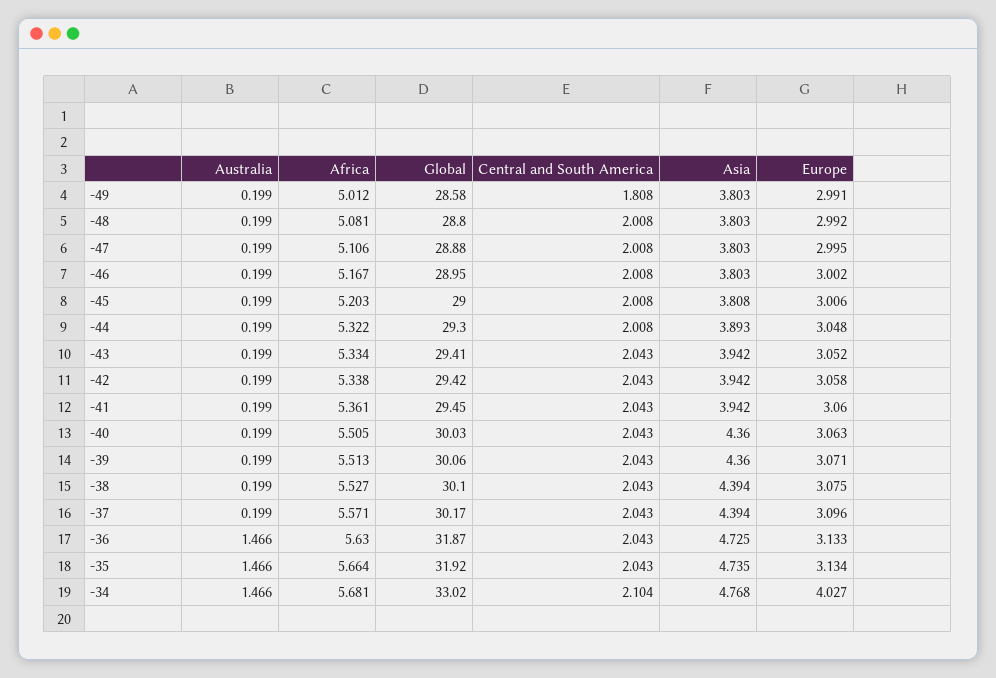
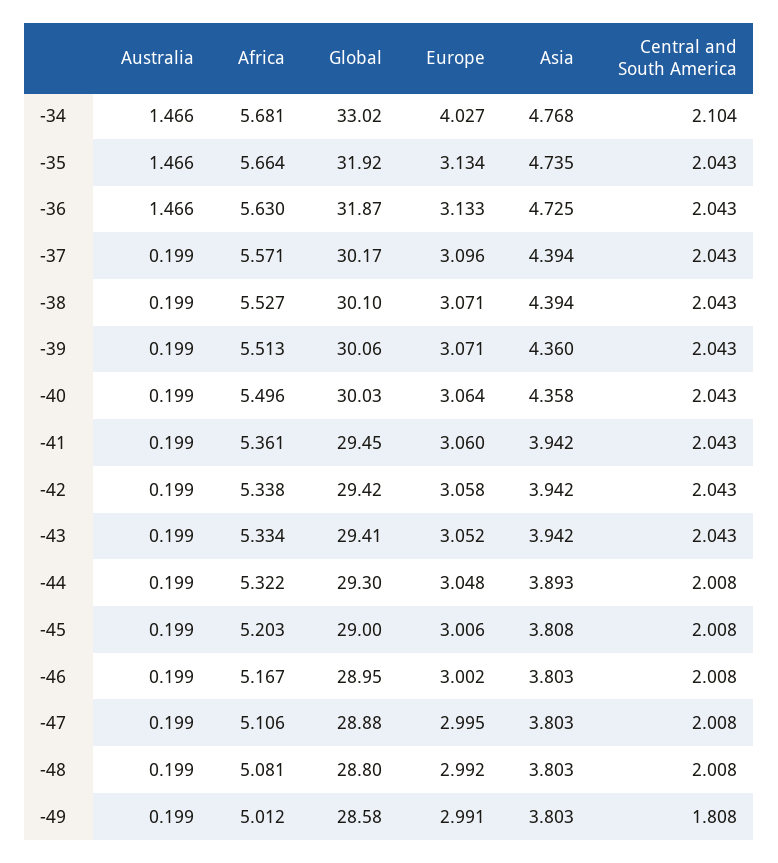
Africa, -40: 5.505 -> 5.496
Asia, -40: 4.36 -> 4.358
Europe, -40: 3.063 -> 3.064
Europe, -38: 3.075 -> 3.071

